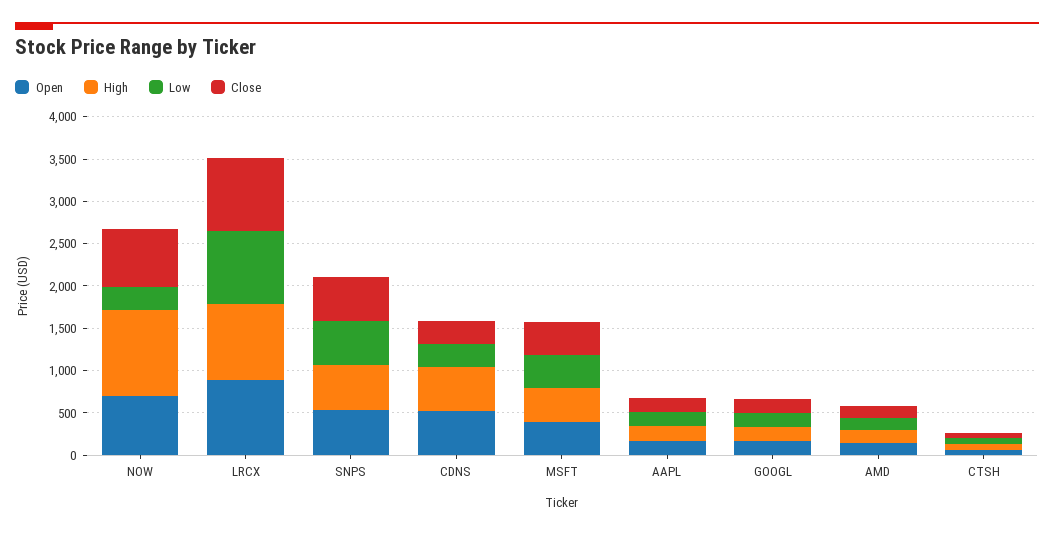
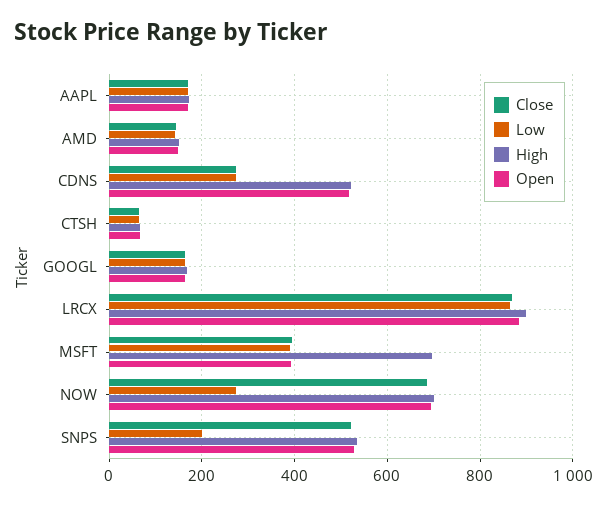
High, NOW: 1000 -> 700
Low, SNPS: 500 -> 200
High, MSFT: 400 -> 700

